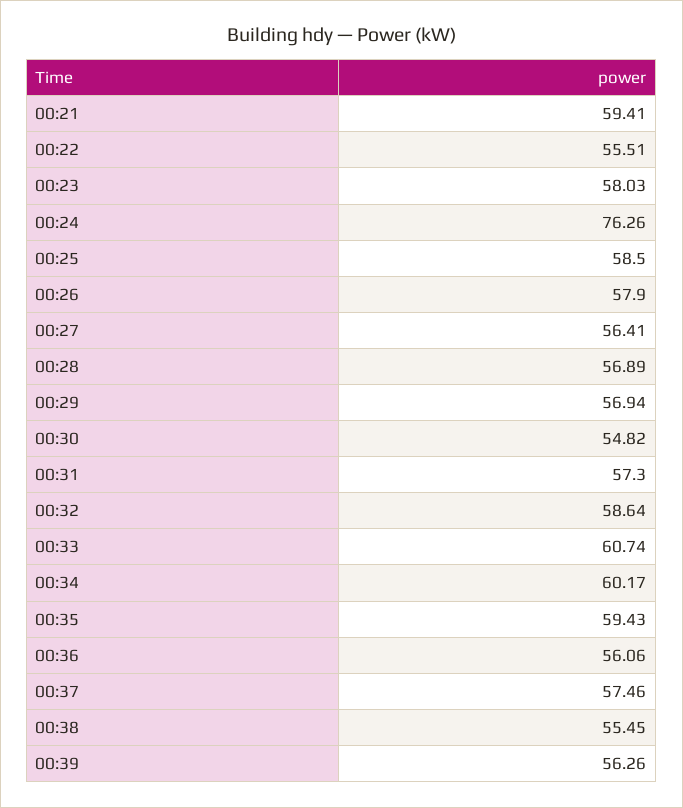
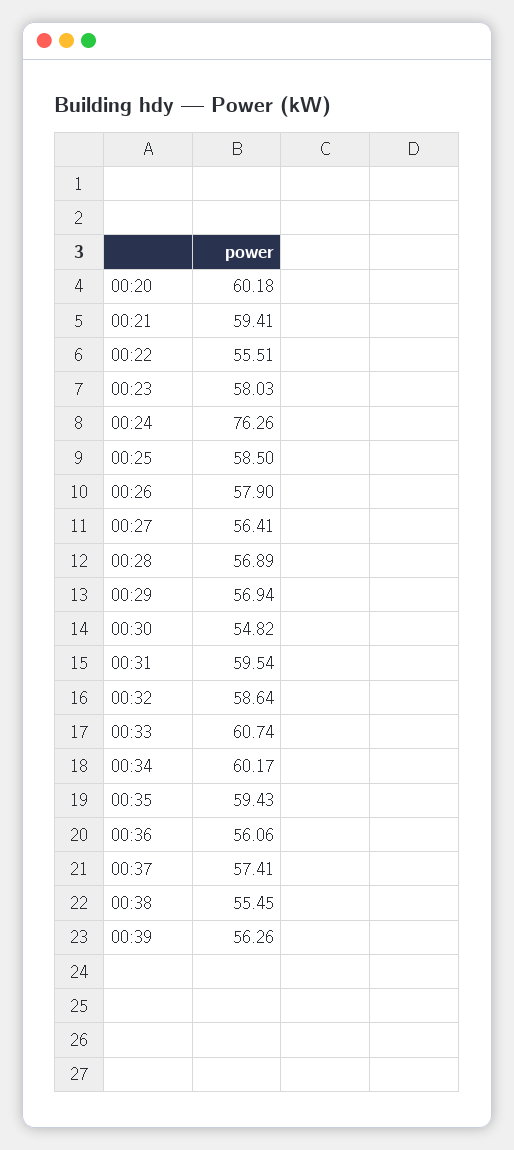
00:31: 57.3 -> 59.54
00:37: 57.46 -> 57.41
00:20: none -> 60.18

